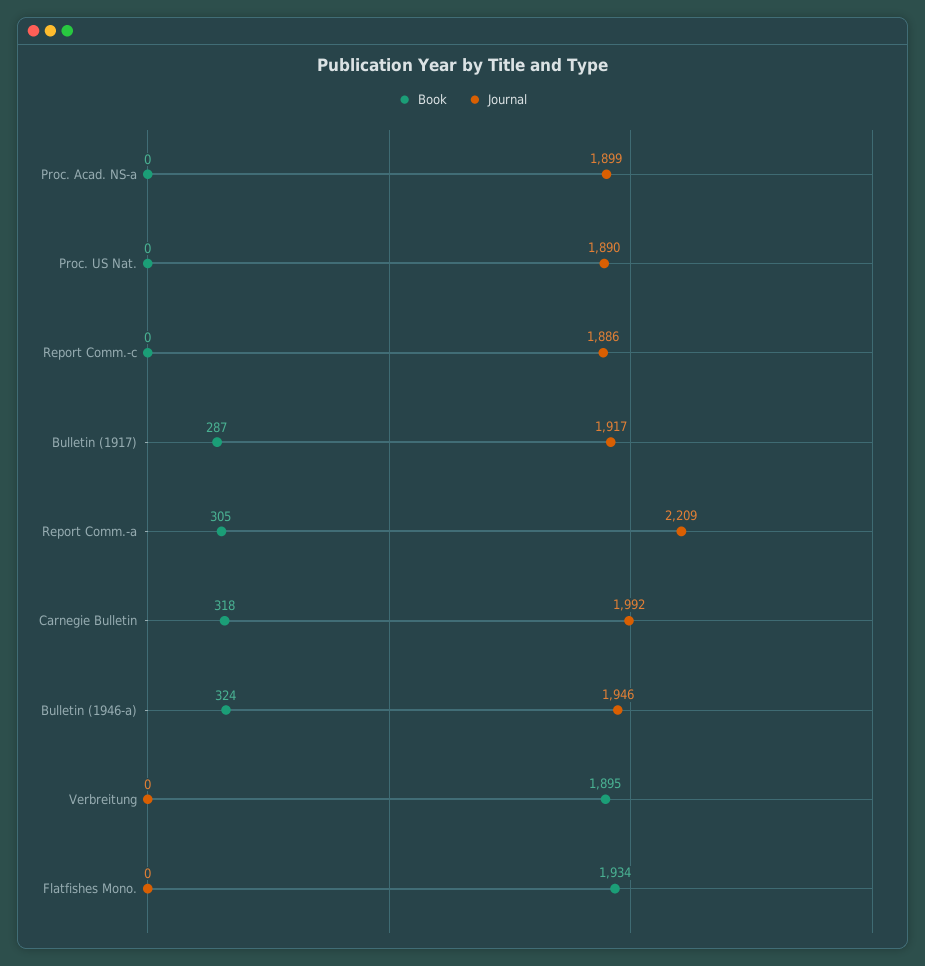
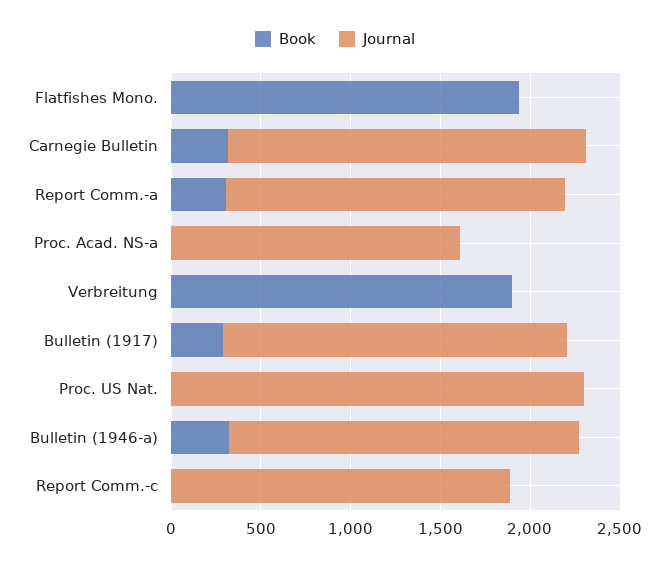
Journal, Proc. Acad. NS-a: 1899 -> 1600
Journal, Proc. US Nat.: 1890 -> 2300
Journal, Report Comm.-a: 2209 -> 1900

